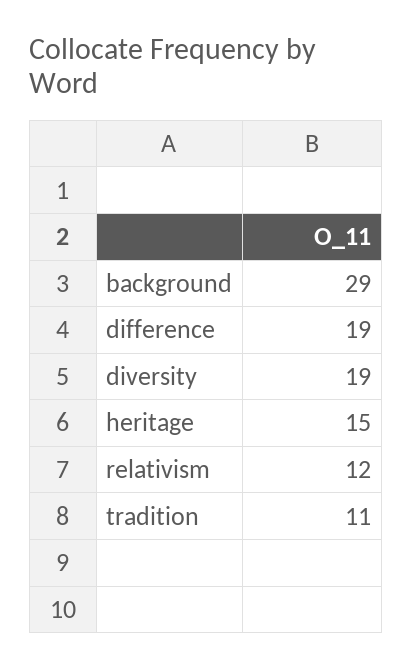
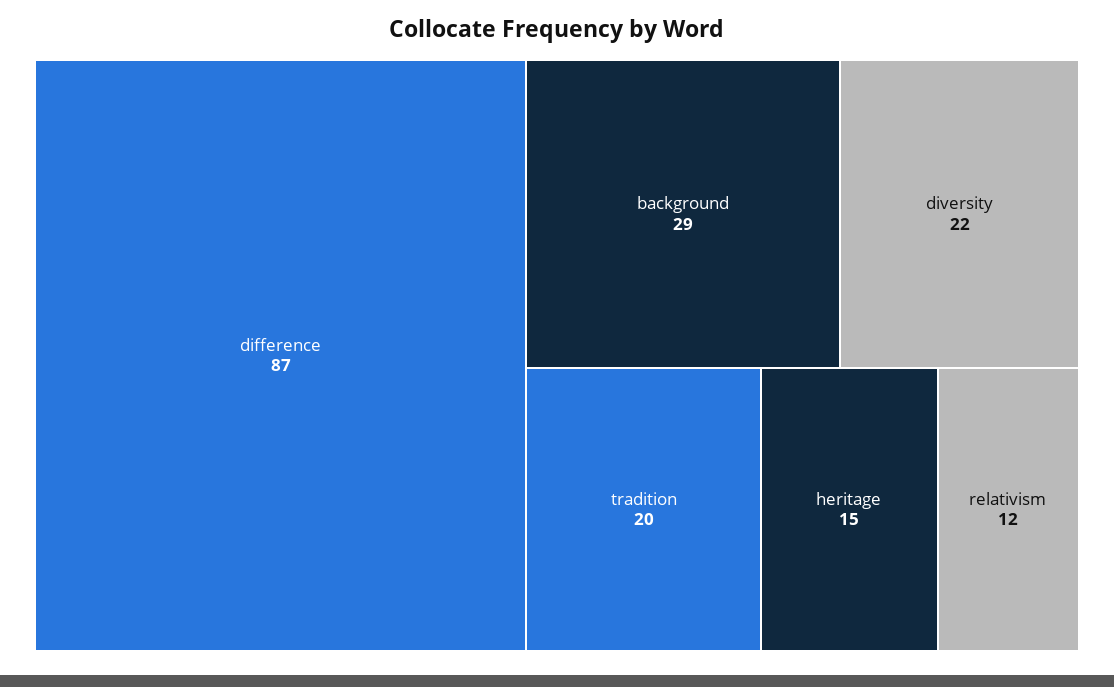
difference: 19 -> 87
diversity: 19 -> 22
tradition: 11 -> 20

